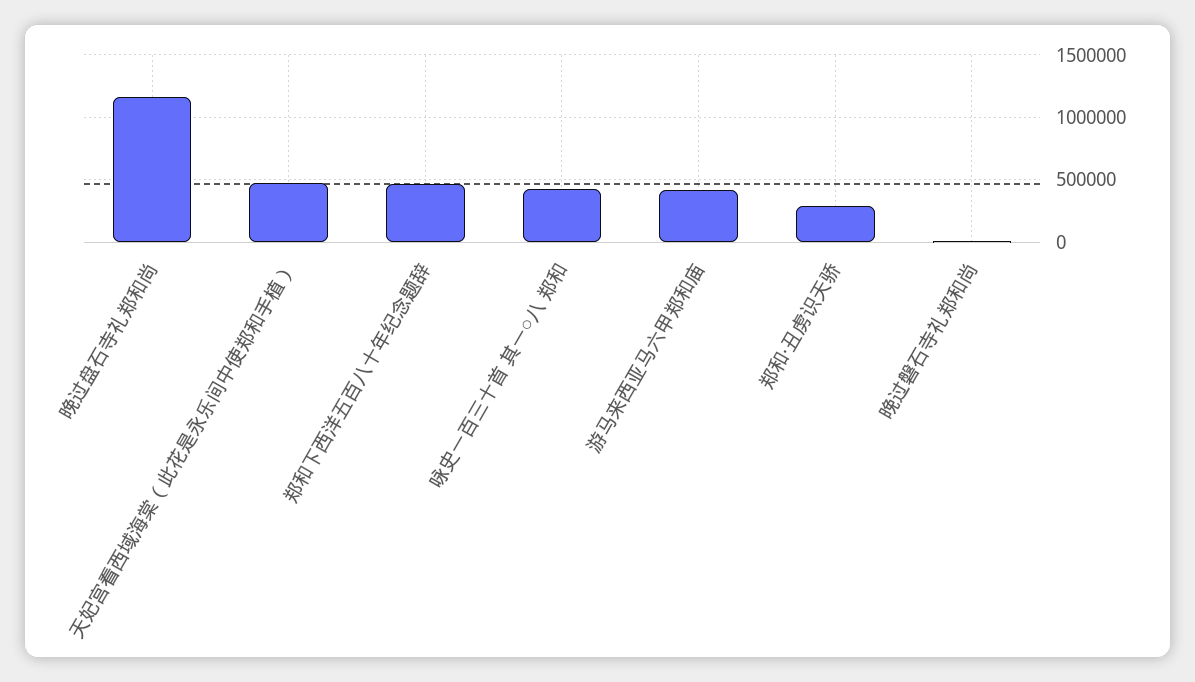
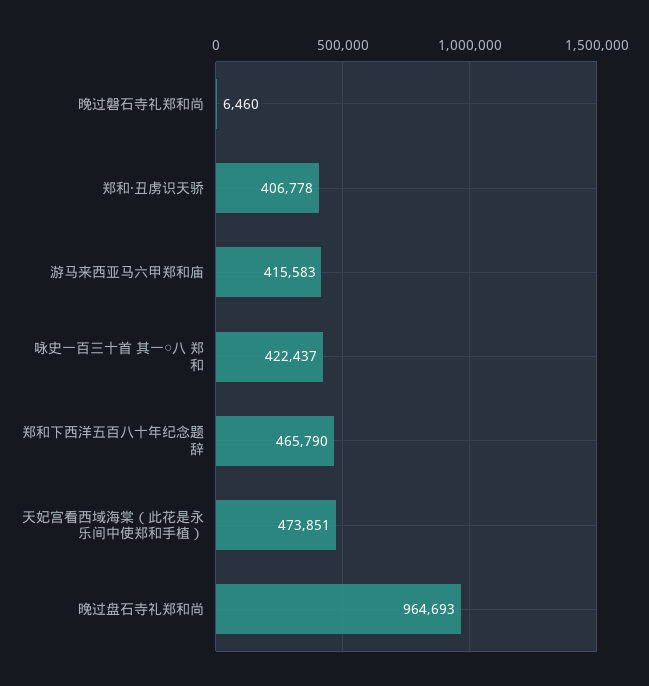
晚过盘石寺礼郑和尚: 1150000 -> 964693
郑和·丑虏识天骄: 300000 -> 406778

